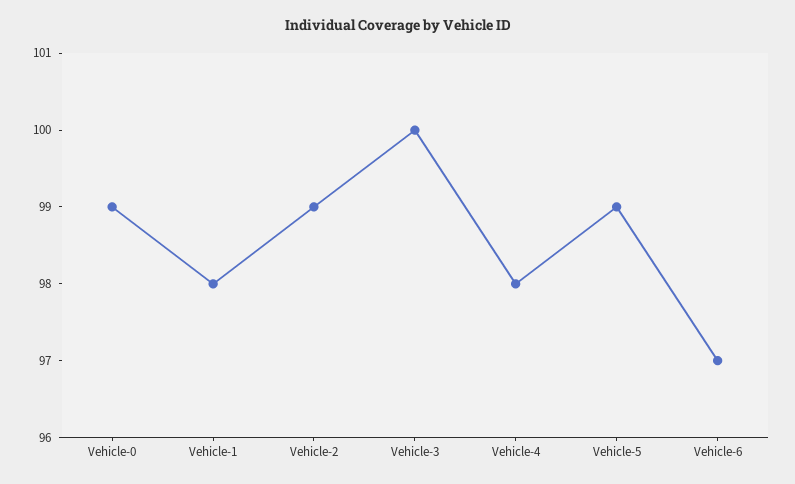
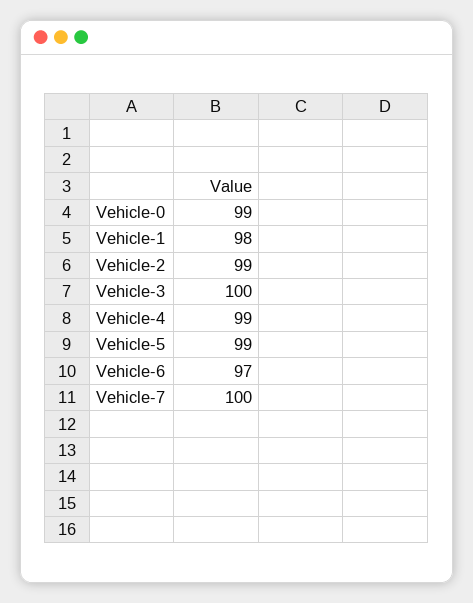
Vehicle-4: 98 -> 99
Vehicle-7: none -> 100

